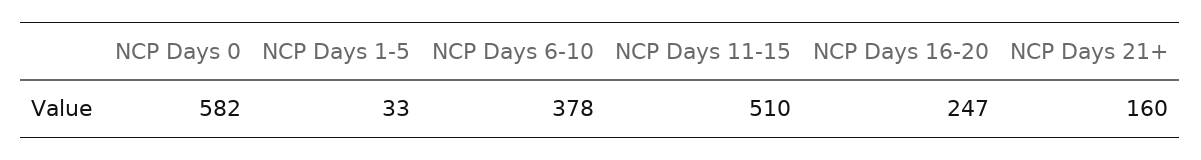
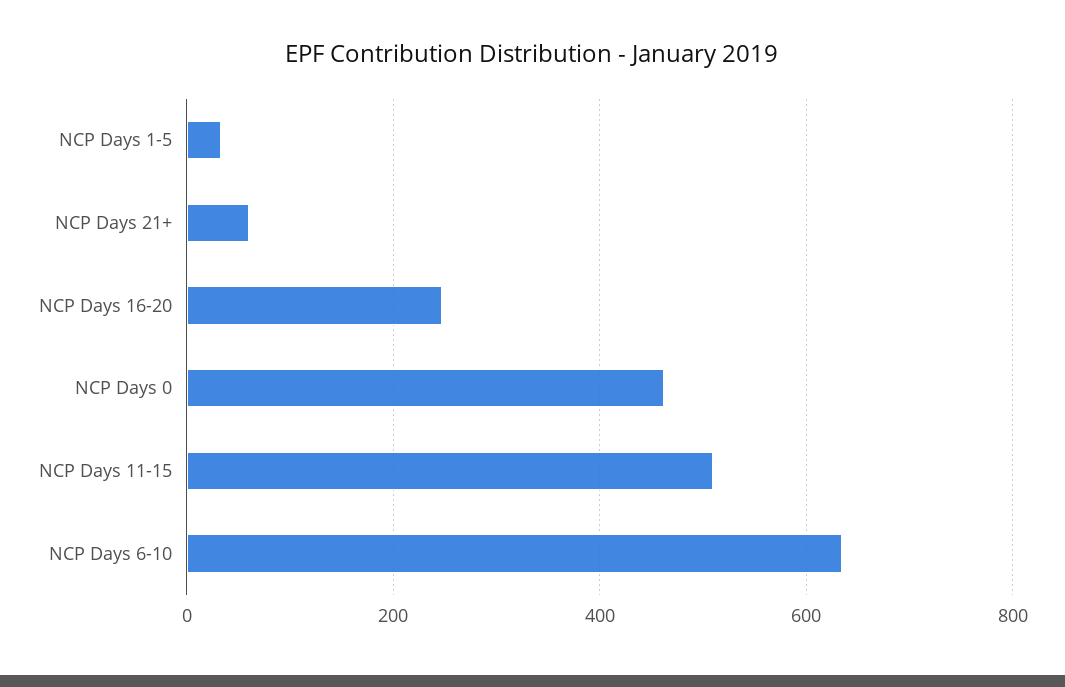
NCP Days 0: 582 -> 460
NCP Days 6-10: 378 -> 640
NCP Days 21+: 160 -> 60

